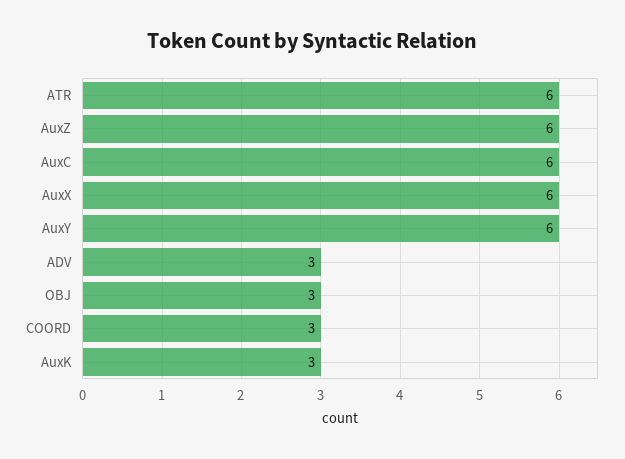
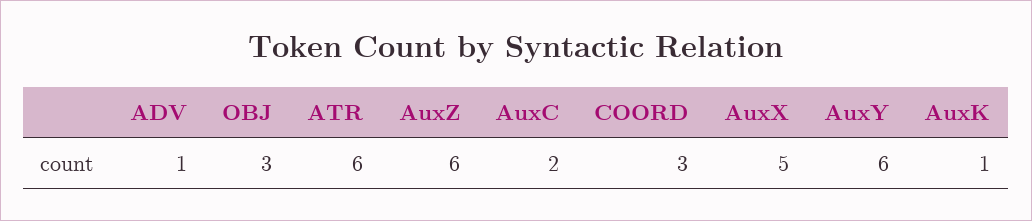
AuxC: 6 -> 2
AuxX: 6 -> 5
ADV: 3 -> 1
AuxK: 3 -> 1

